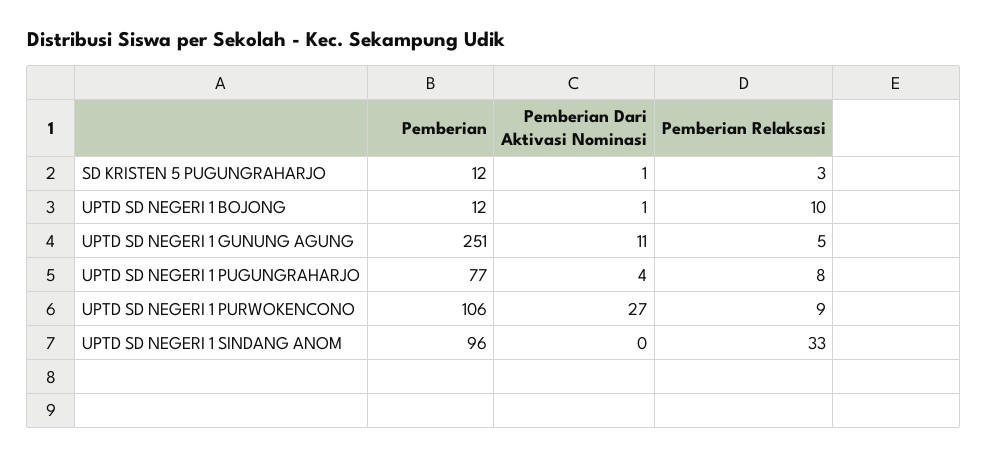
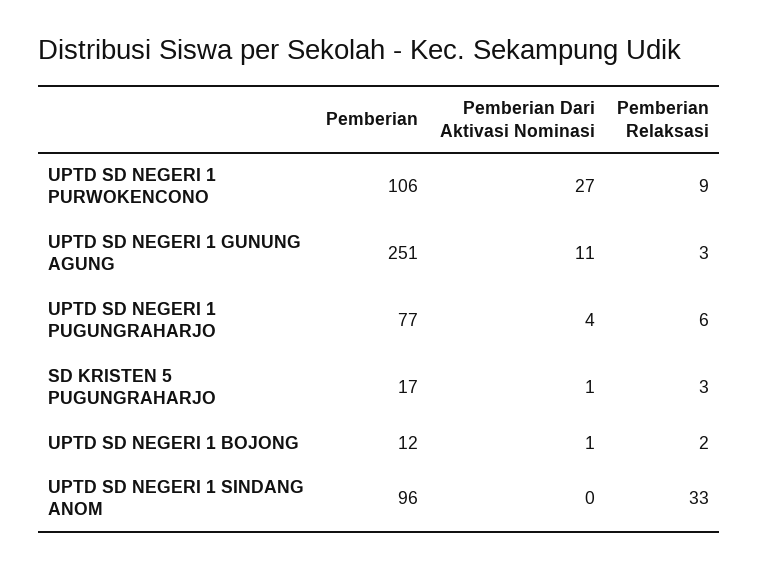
Pemberian, SD KRISTEN 5 PUGUNGRAHARJO: 12 -> 17
Pemberian Relaksasi, UPTD SD NEGERI 1 BOJONG: 10 -> 2
Pemberian Relaksasi, UPTD SD NEGERI 1 GUNUNG AGUNG: 5 -> 3
Pemberian Relaksasi, UPTD SD NEGERI 1 PUGUNGRAHARJO: 8 -> 6

